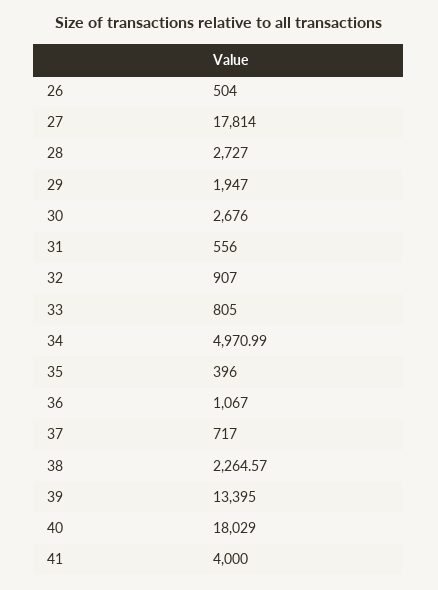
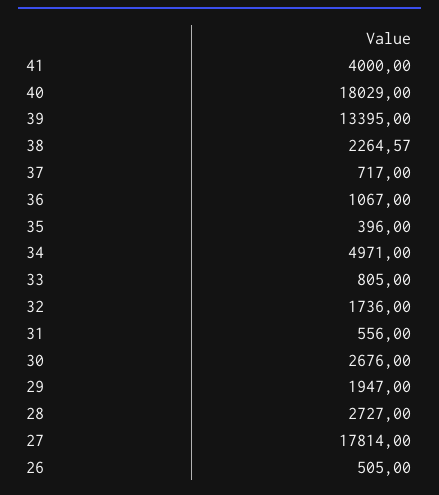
26: 504 -> 505
32: 907 -> 1736
34: 4970.99 -> 4971

